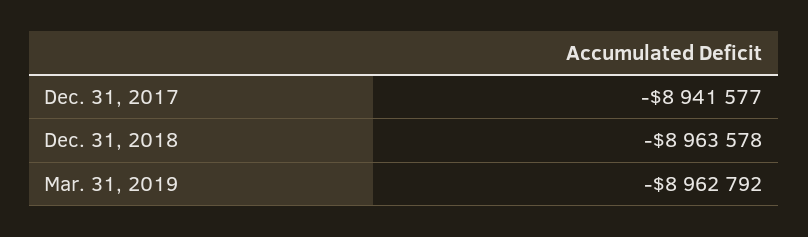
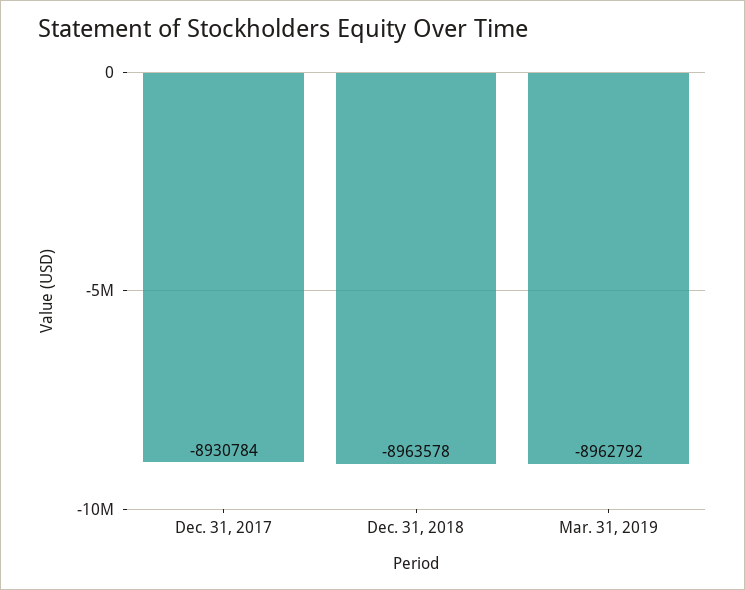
Dec. 31, 2017: -8941577 -> -8930784

